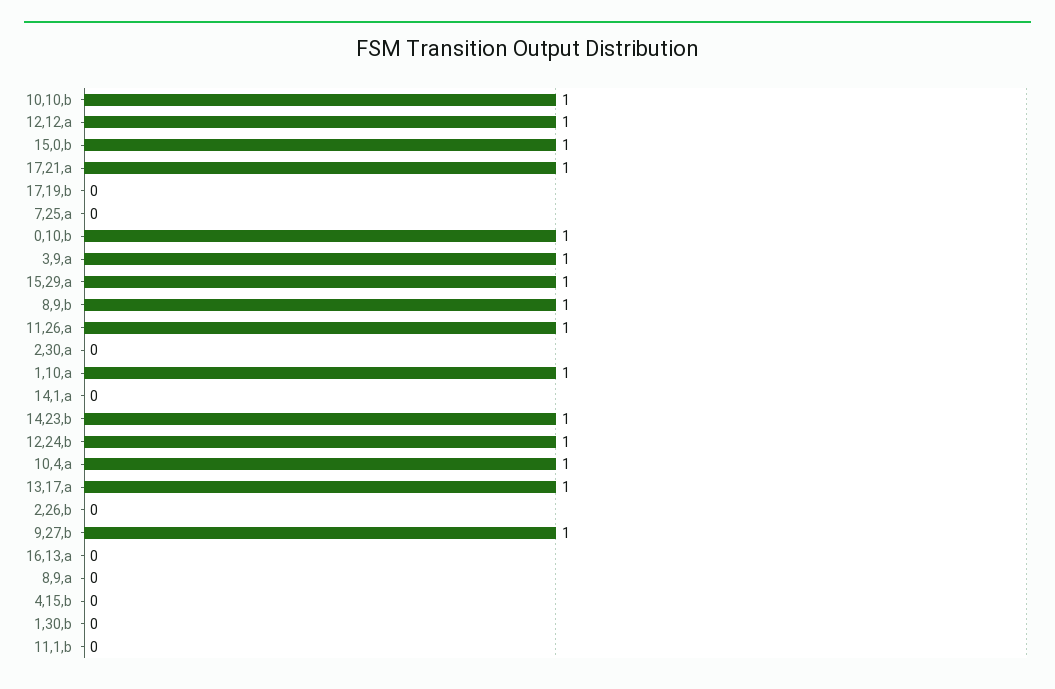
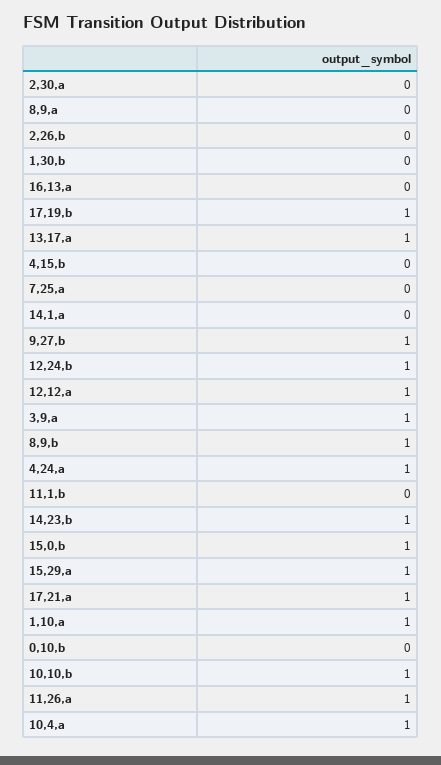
17,19,b: 0 -> 1
0,10,b: 1 -> 0
4,24,a: none -> 1

